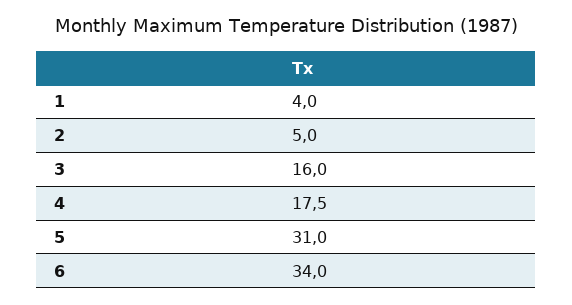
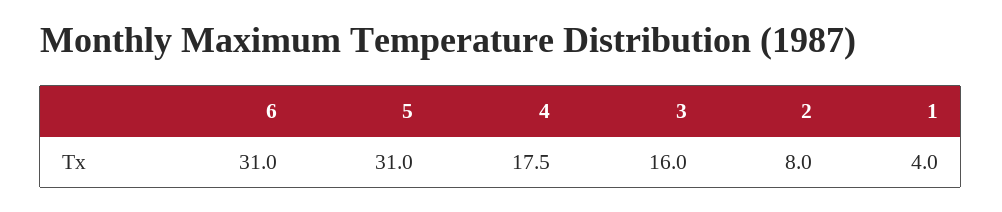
2: 5 -> 8
6: 34 -> 31

